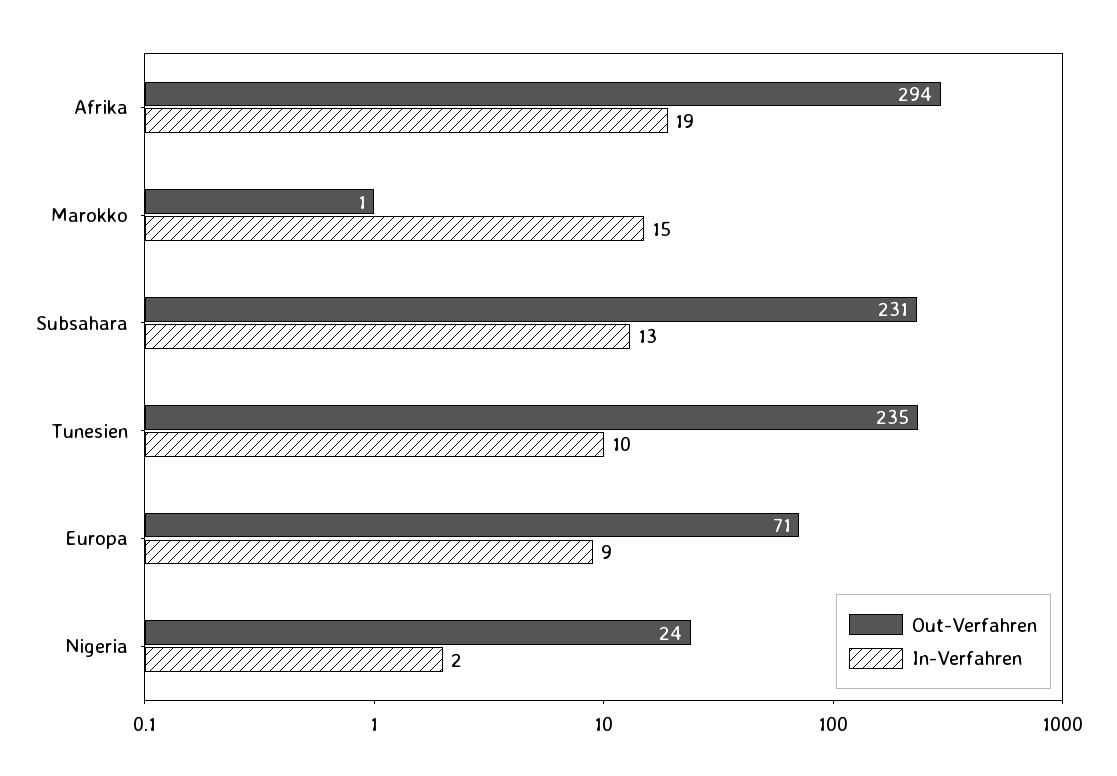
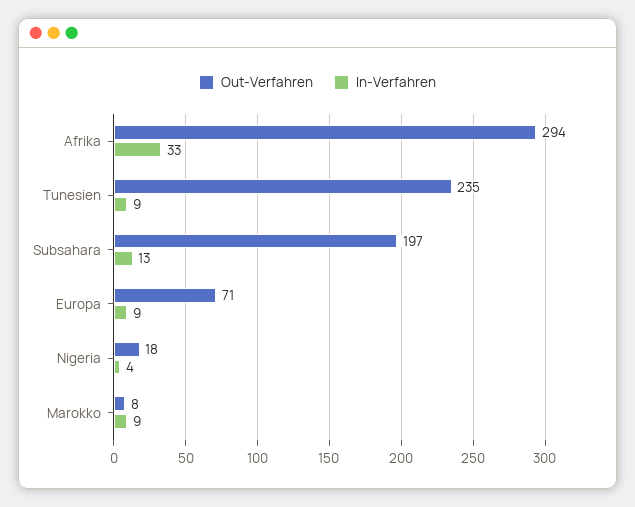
In-Verfahren, Afrika: 19 -> 33
Out-Verfahren, Marokko: 1 -> 8
In-Verfahren, Marokko: 15 -> 9
Out-Verfahren, Subsahara: 231 -> 197
In-Verfahren, Tunesien: 10 -> 9
Out-Verfahren, Nigeria: 24 -> 18
In-Verfahren, Nigeria: 2 -> 4

